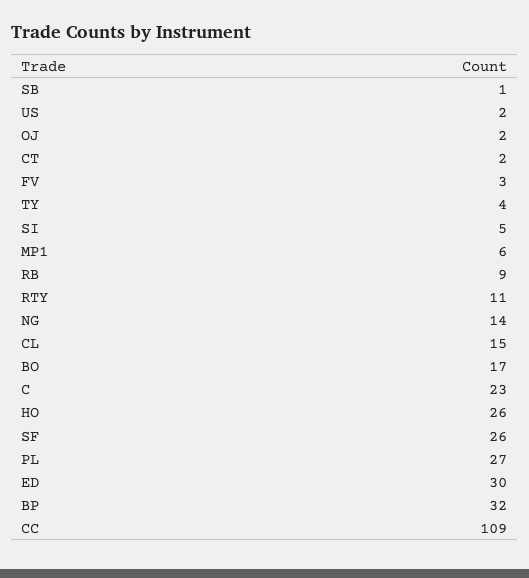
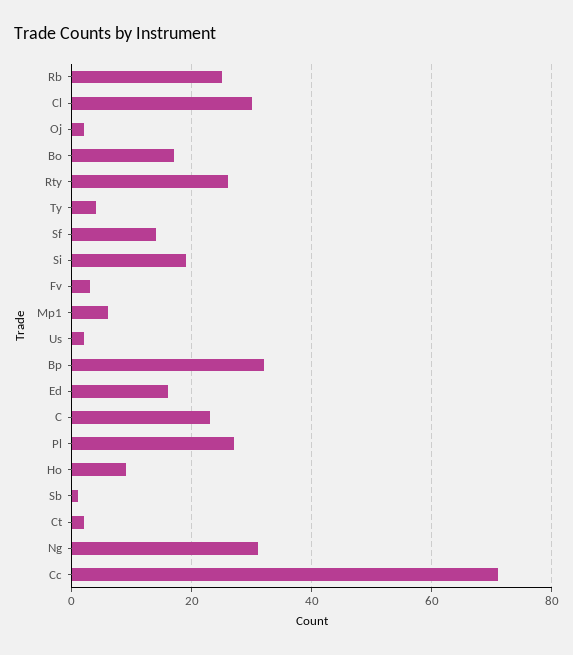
SI: 5 -> 20
RB: 9 -> 25
RTY: 11 -> 25
NG: 14 -> 30
CL: 15 -> 30
HO: 26 -> 10
SF: 26 -> 15
ED: 30 -> 15
CC: 109 -> 70

